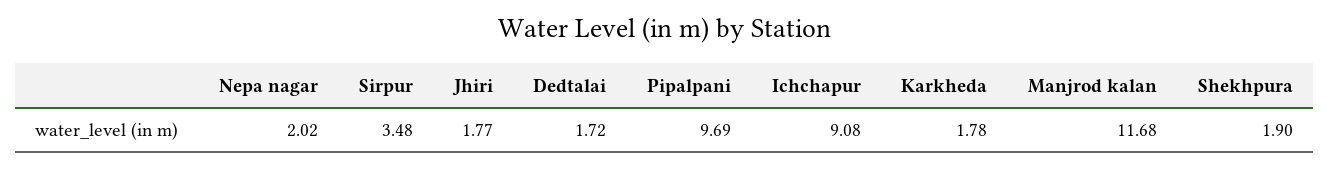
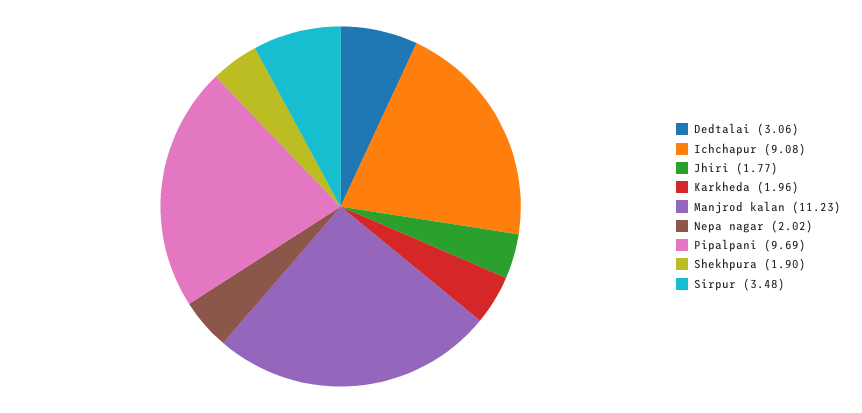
Dedtalai: 1.72 -> 3.06
Karkheda: 1.78 -> 1.96
Manjrod kalan: 11.68 -> 11.23

